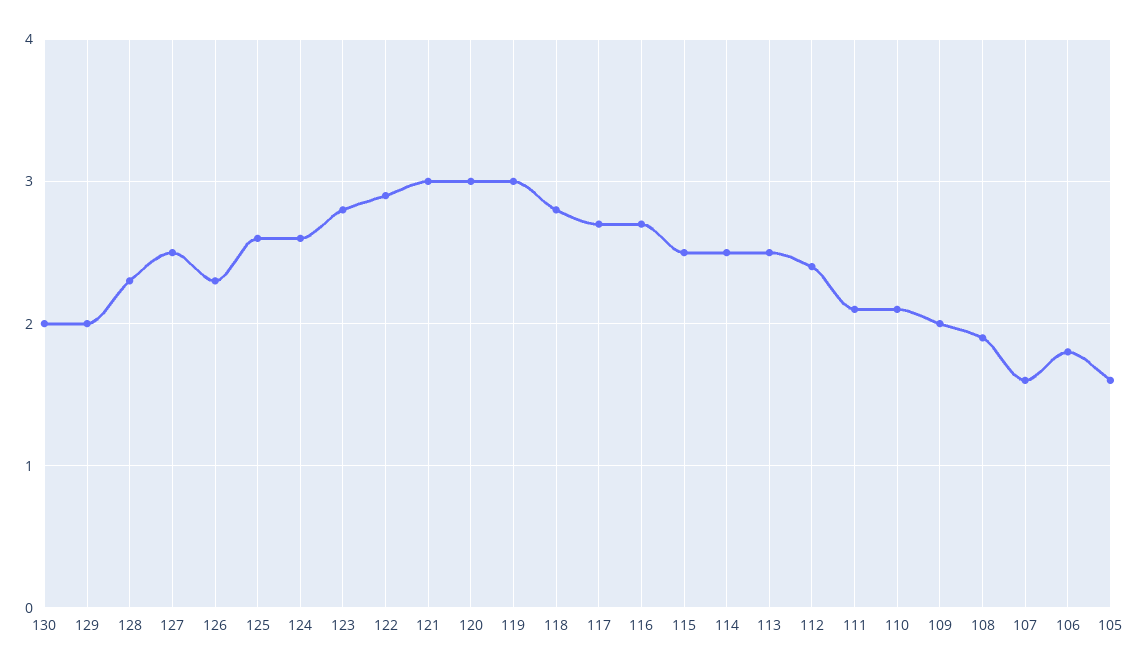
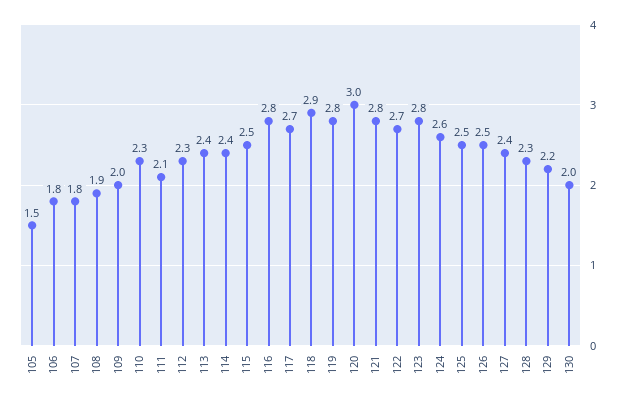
129: 2 -> 2.2
127: 2.5 -> 2.4
126: 2.3 -> 2.5
125: 2.6 -> 2.5
122: 2.9 -> 2.7
121: 3 -> 2.8
119: 3 -> 2.8
118: 2.8 -> 2.9
116: 2.7 -> 2.8
114: 2.5 -> 2.4
113: 2.5 -> 2.4
112: 2.4 -> 2.3
110: 2.1 -> 2.3
107: 1.6 -> 1.8
105: 1.6 -> 1.5

